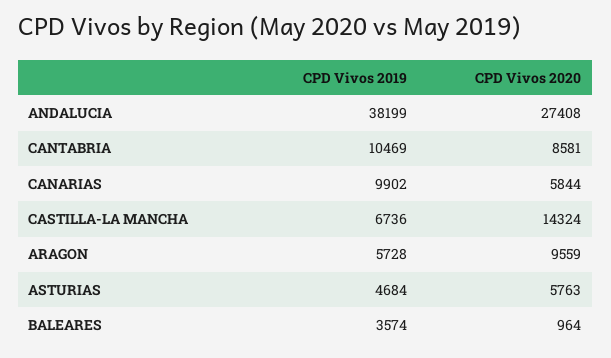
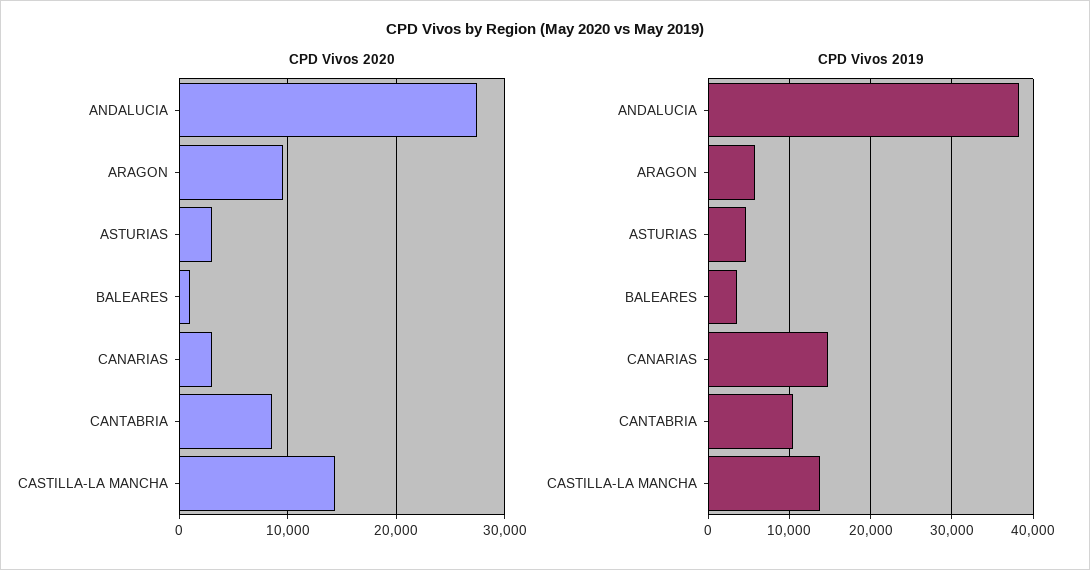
CPD Vivos 2019, CANARIAS: 9902 -> 15000
CPD Vivos 2020, CANARIAS: 5844 -> 3000
CPD Vivos 2019, CASTILLA-LA MANCHA: 6736 -> 14000
CPD Vivos 2020, ASTURIAS: 5763 -> 3000

